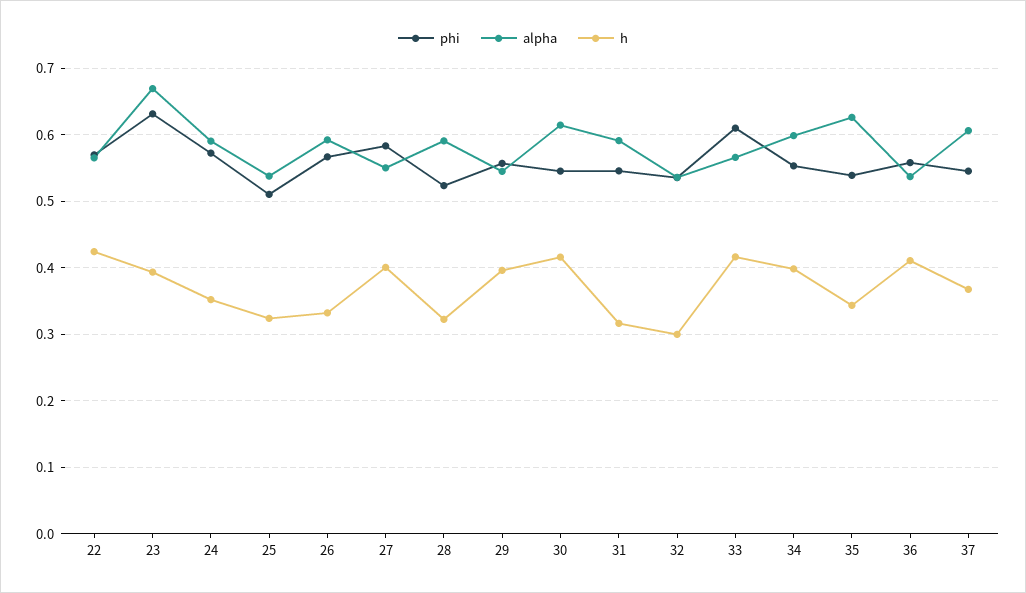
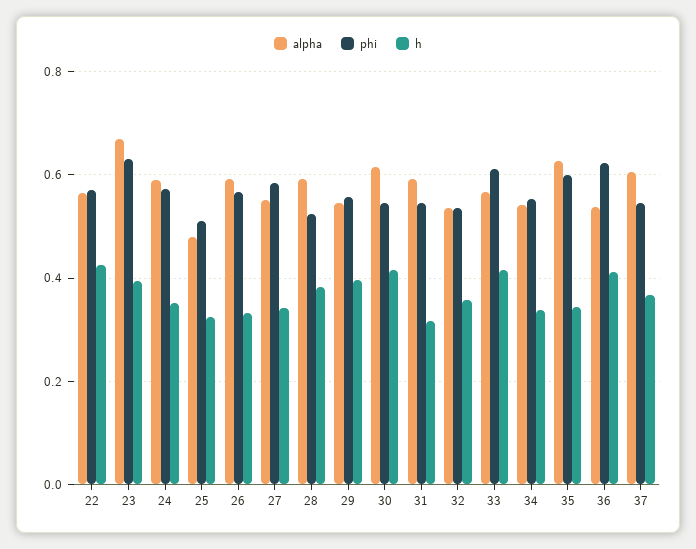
alpha, 25: 0.54 -> 0.48
h, 27: 0.4 -> 0.34
h, 28: 0.32 -> 0.38
h, 32: 0.3 -> 0.36
alpha, 34: 0.6 -> 0.54
h, 34: 0.4 -> 0.34
phi, 35: 0.54 -> 0.6
phi, 36: 0.56 -> 0.62

